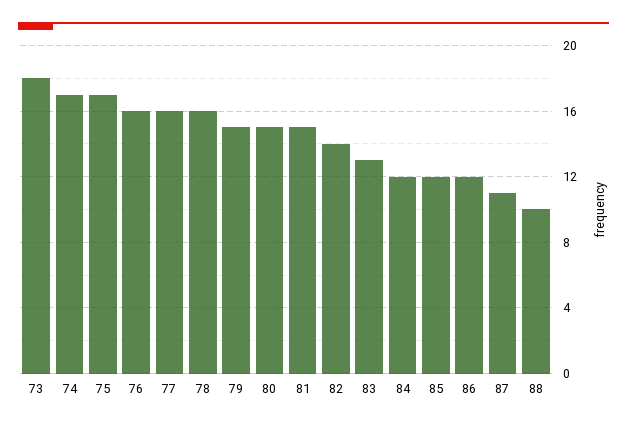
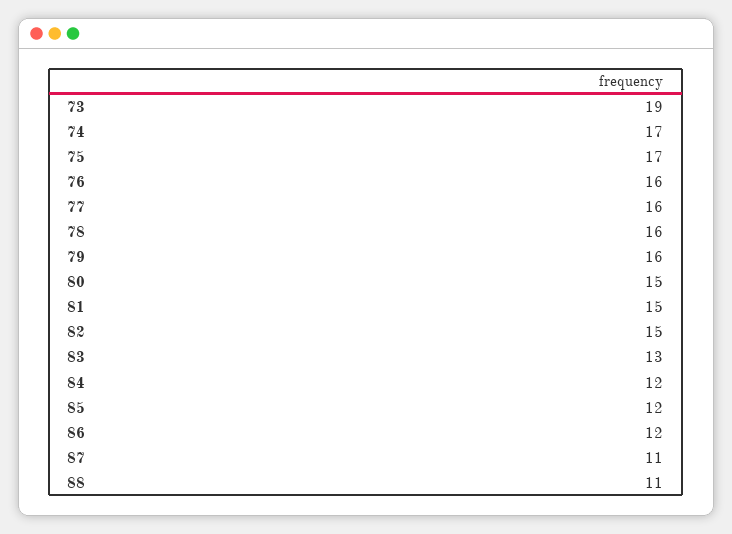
73: 18 -> 19
79: 15 -> 16
82: 14 -> 15
88: 10 -> 11

